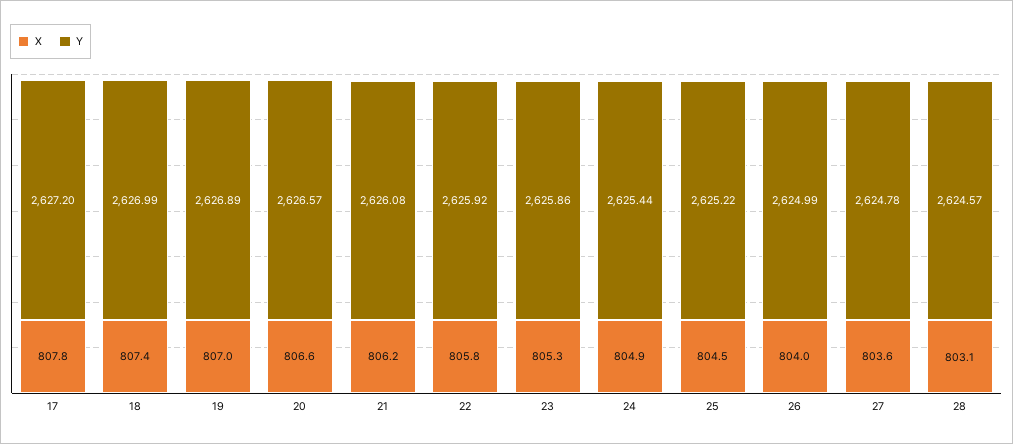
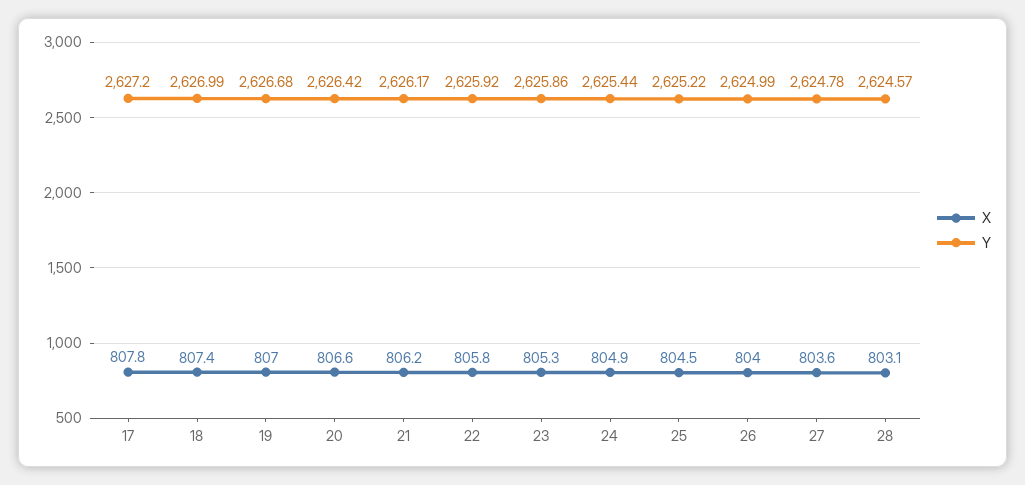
Y, 19: 2626.89 -> 2626.68
Y, 20: 2626.57 -> 2626.42
Y, 21: 2626.08 -> 2626.17

